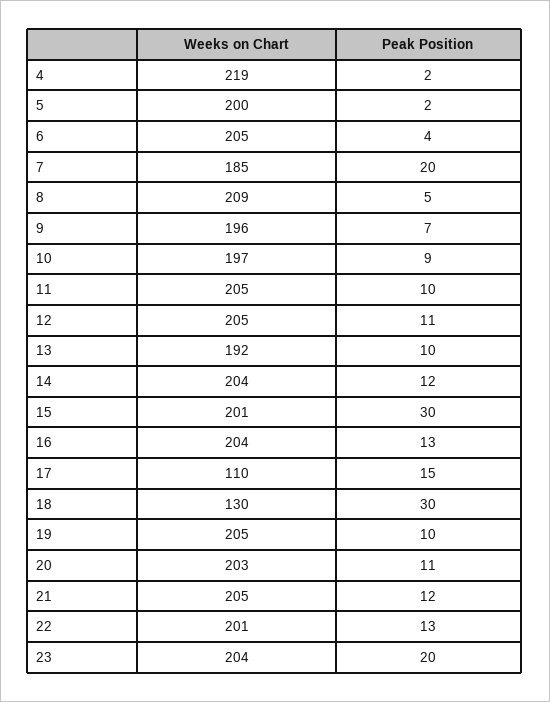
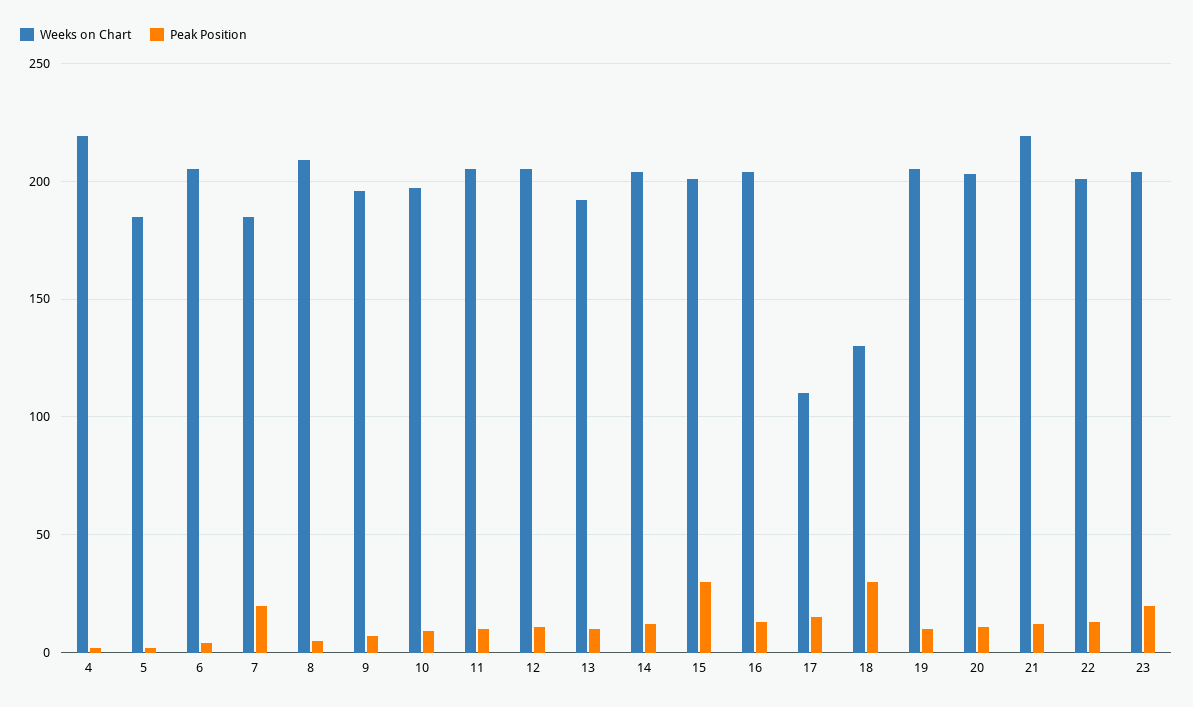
Weeks on Chart, 5: 200 -> 185
Weeks on Chart, 21: 205 -> 220

